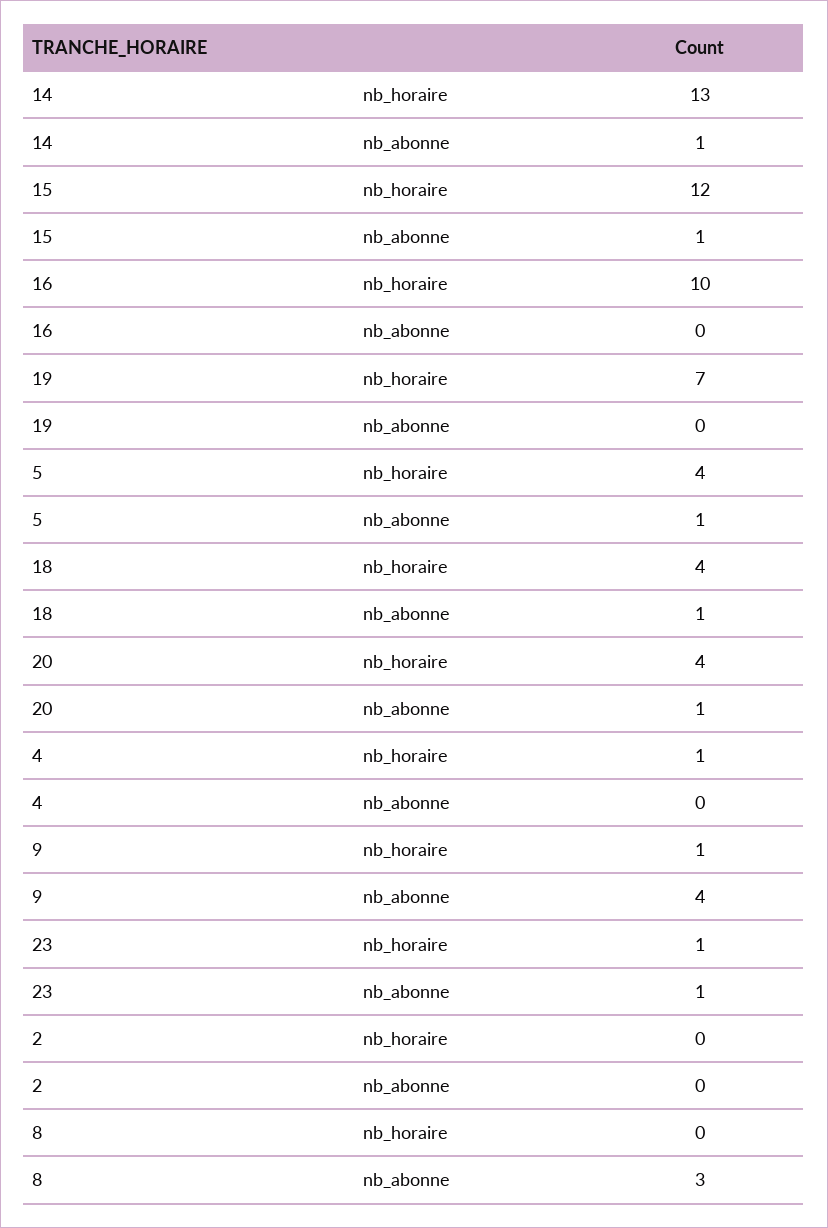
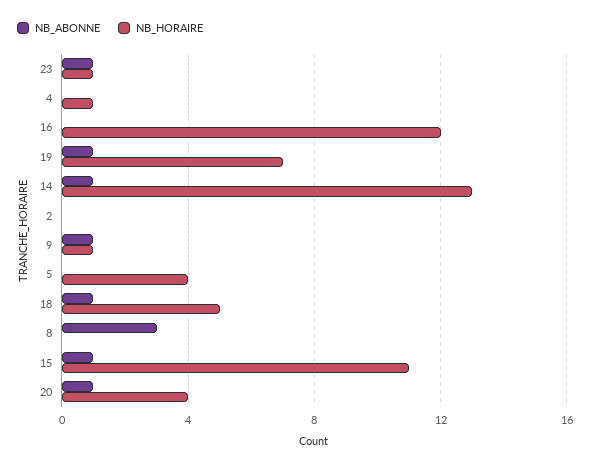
nb_horaire, 15: 12 -> 11
nb_horaire, 16: 10 -> 12
nb_abonne, 19: 0 -> 1
nb_abonne, 5: 1 -> 0
nb_horaire, 18: 4 -> 5
nb_abonne, 9: 4 -> 1

